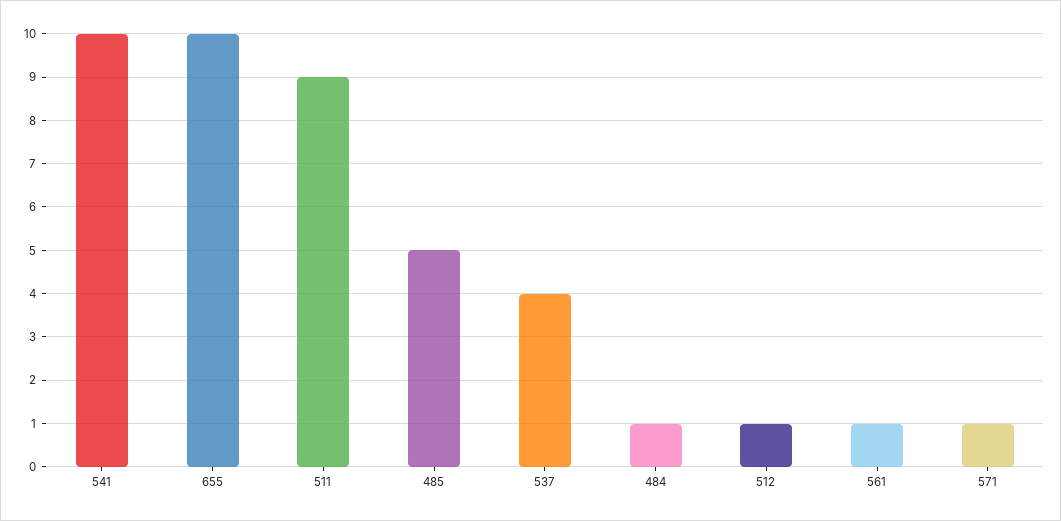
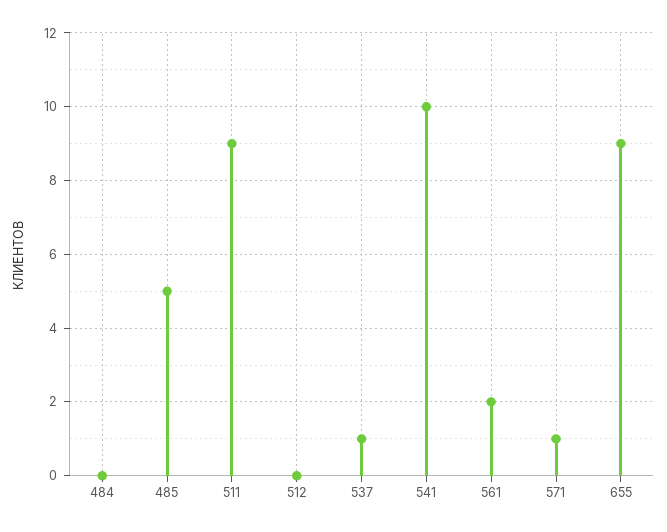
655: 10 -> 9
537: 4 -> 1
484: 1 -> 0
512: 1 -> 0
561: 1 -> 2

